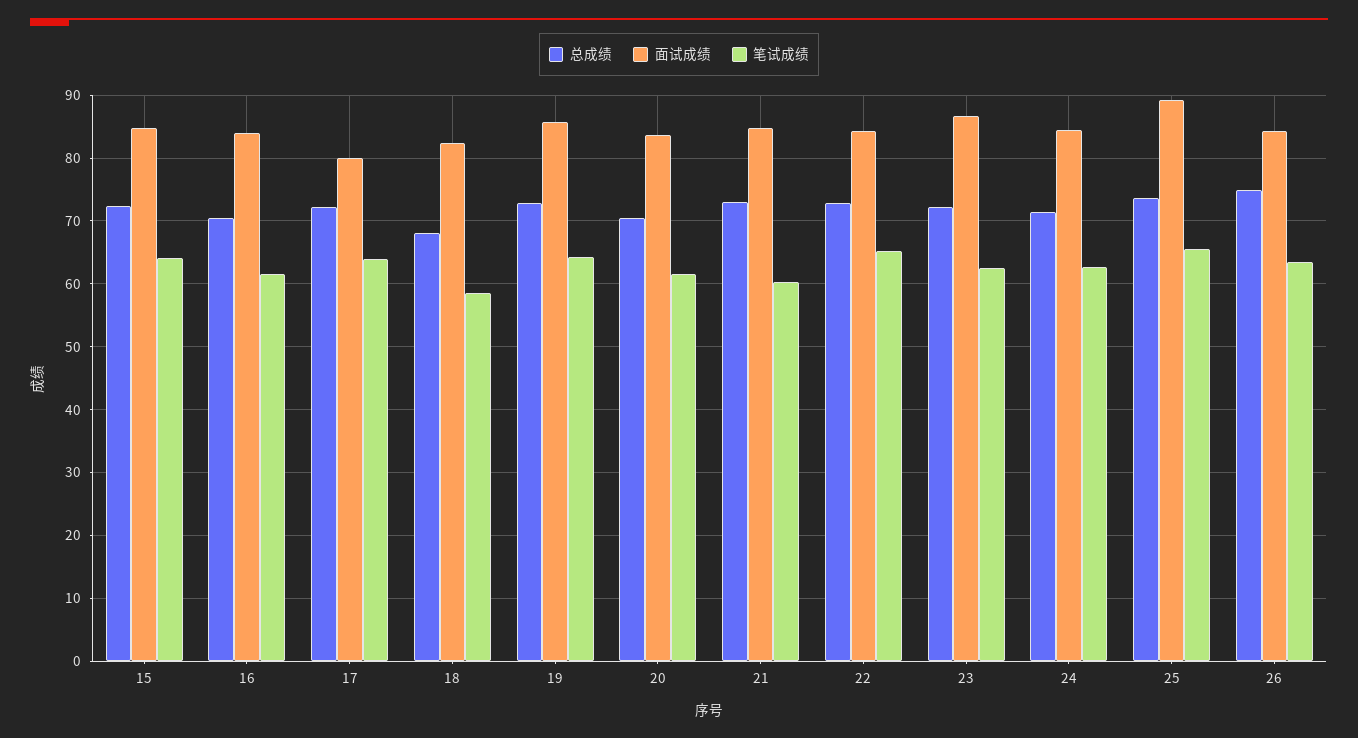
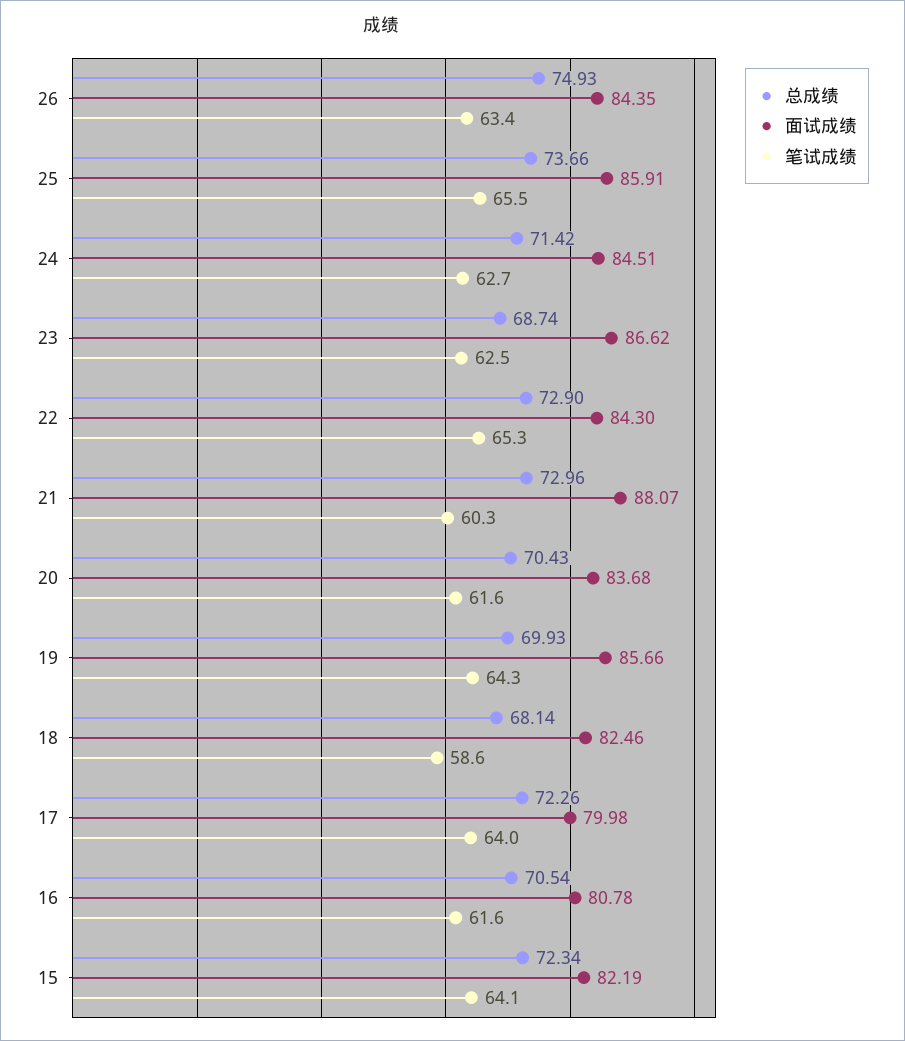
面试成绩, 15: 85 -> 82.19
面试成绩, 16: 84 -> 80.78
总成绩, 19: 73 -> 69.93
面试成绩, 21: 85 -> 88.07
总成绩, 23: 72 -> 68.74
面试成绩, 25: 89 -> 85.91

